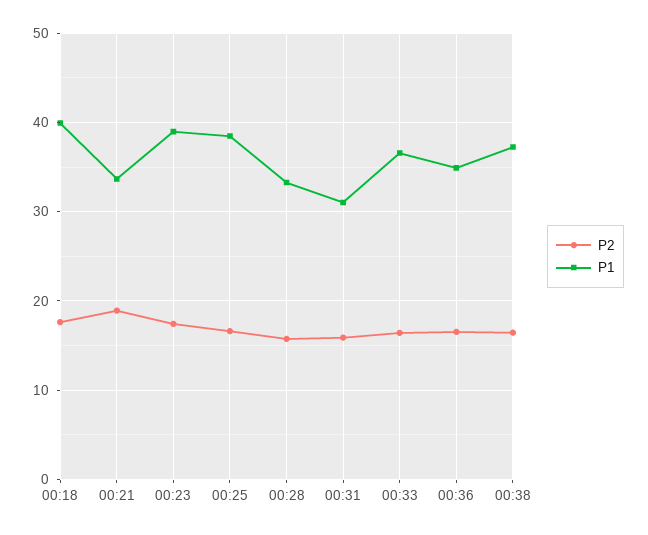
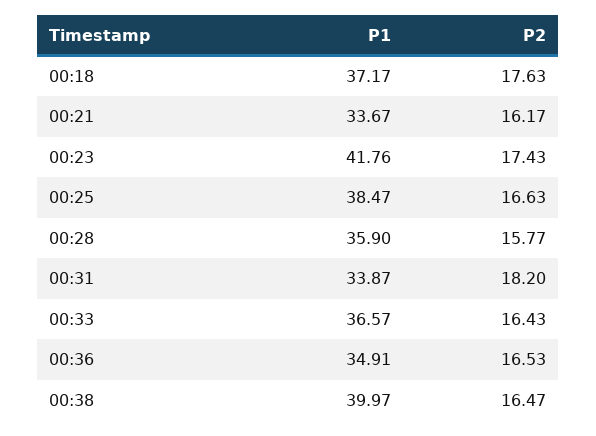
P1, 00:18: 40 -> 37.17
P2, 00:21: 19 -> 16.17
P1, 00:23: 39 -> 41.76
P1, 00:28: 33 -> 35.9
P2, 00:31: 16 -> 18.2
P1, 00:31: 31 -> 33.87
P1, 00:38: 37 -> 39.97

